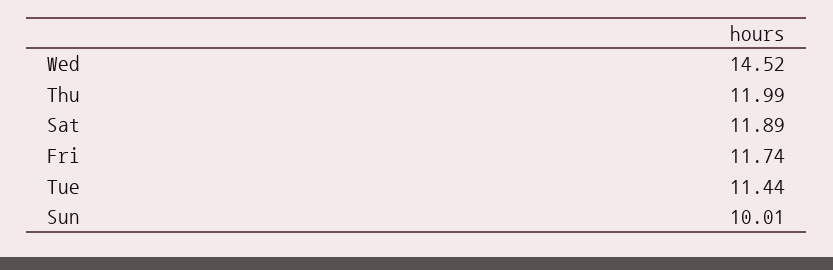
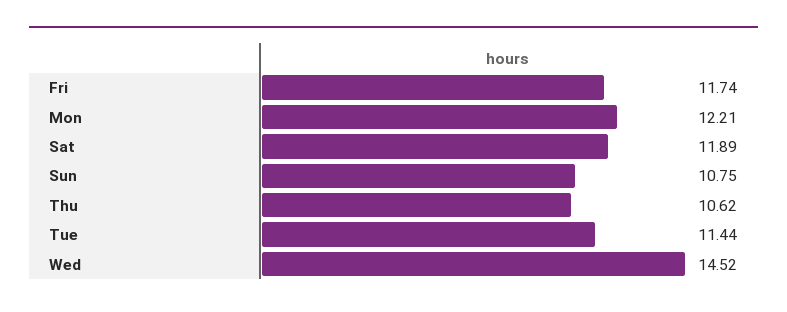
Thu: 11.99 -> 10.62
Sun: 10.01 -> 10.75
Mon: none -> 12.21

